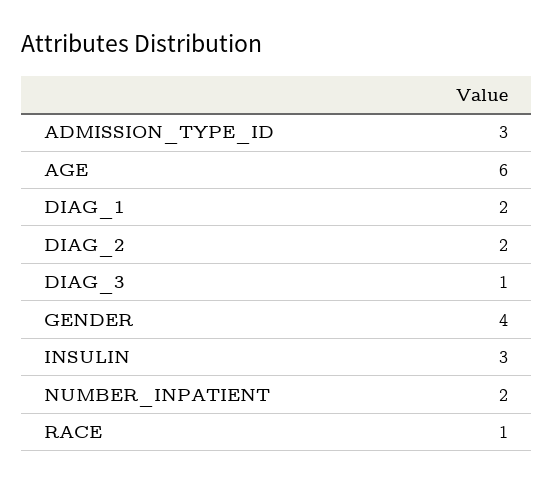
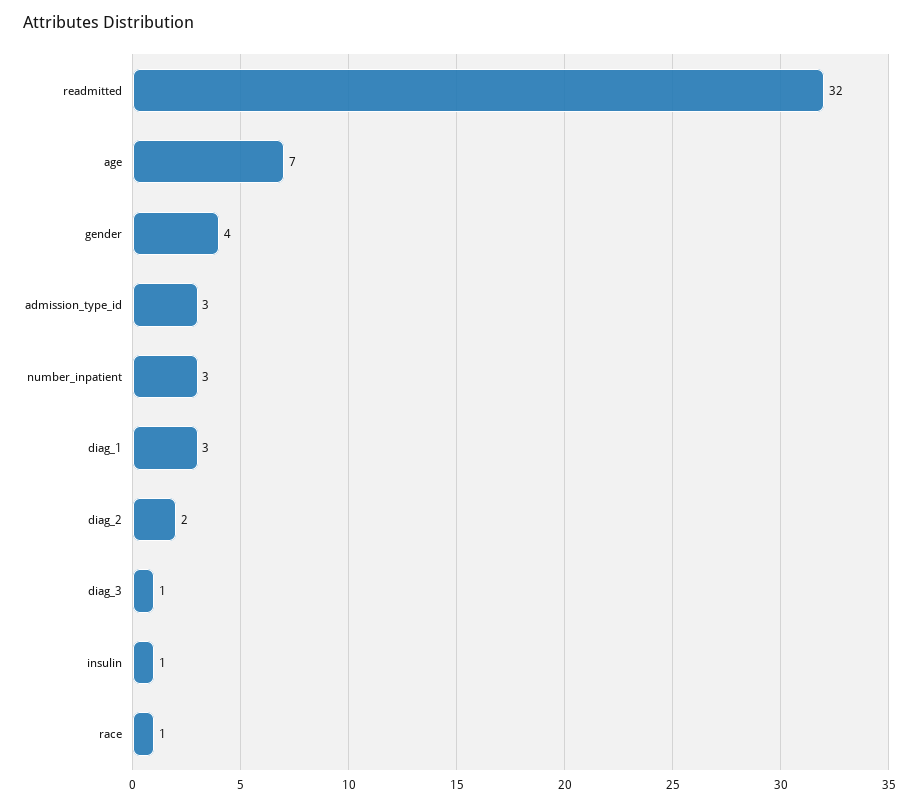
AGE: 6 -> 7
DIAG_1: 2 -> 3
INSULIN: 3 -> 1
NUMBER_INPATIENT: 2 -> 3
readmitted: none -> 32

